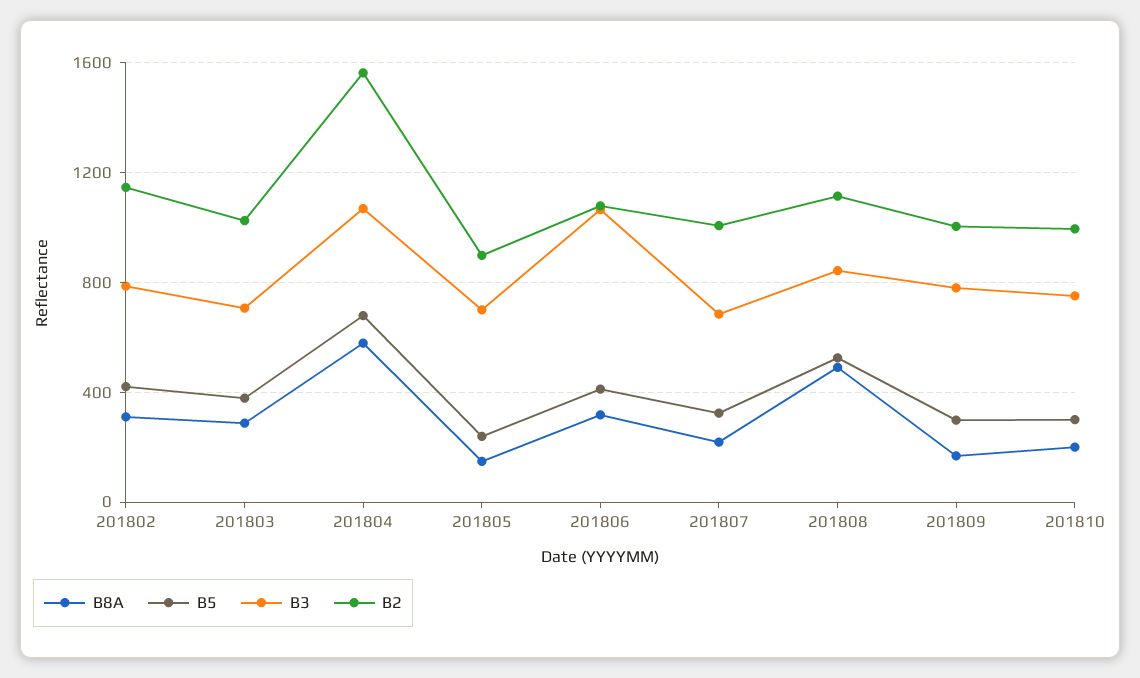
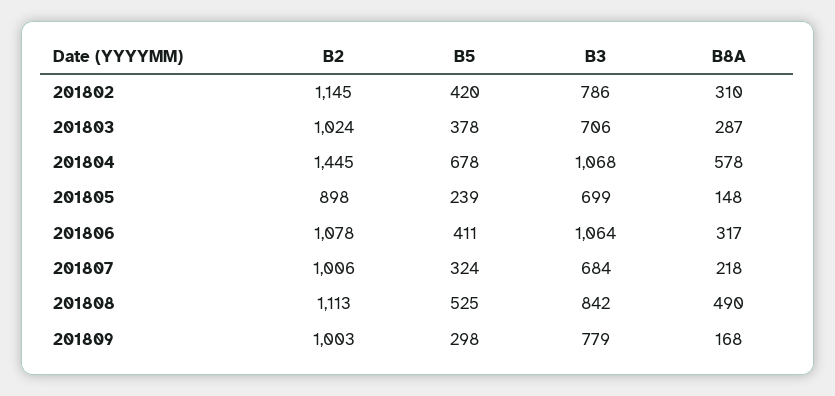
B2, 201804: 1550 -> 1445
B8A, 201810: 200 -> none
B5, 201810: 300 -> none
B3, 201810: 750 -> none
B2, 201810: 1000 -> none

